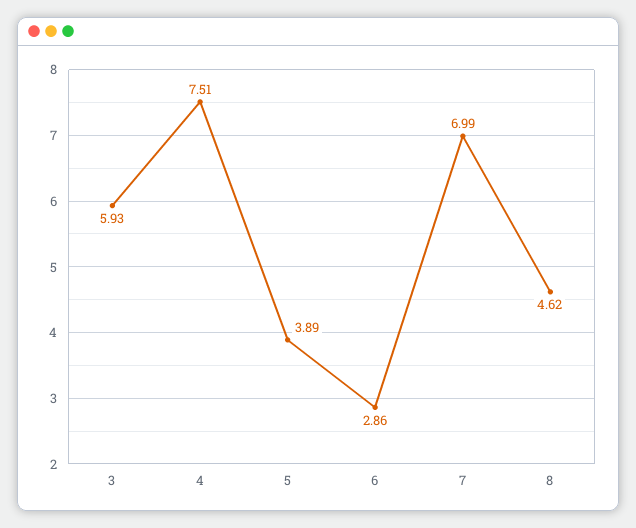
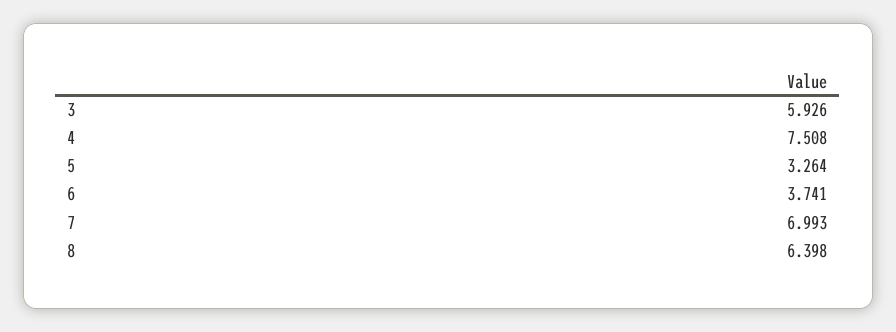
5: 3.89 -> 3.264
6: 2.86 -> 3.741
8: 4.62 -> 6.398

